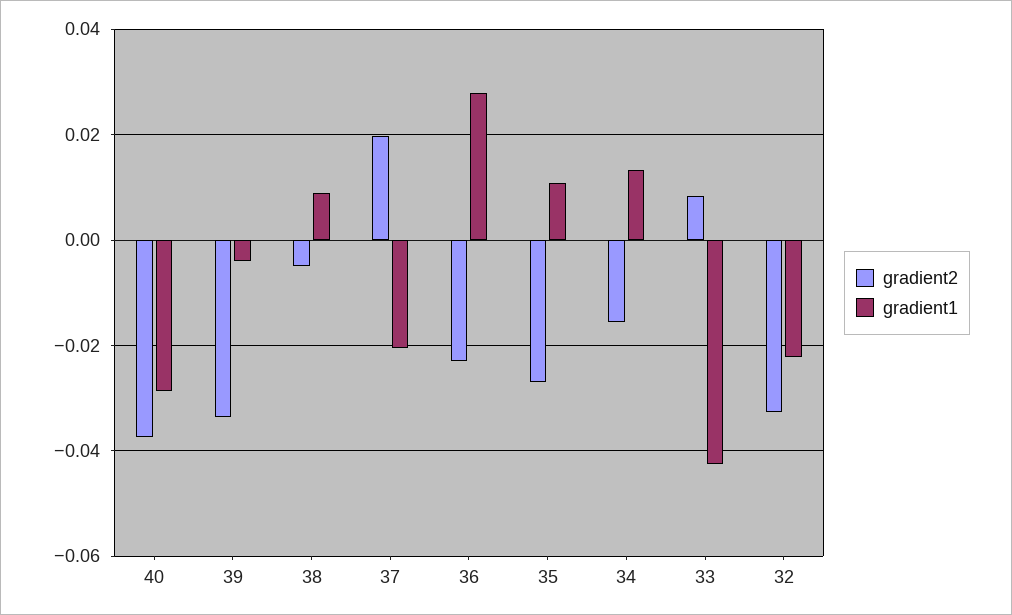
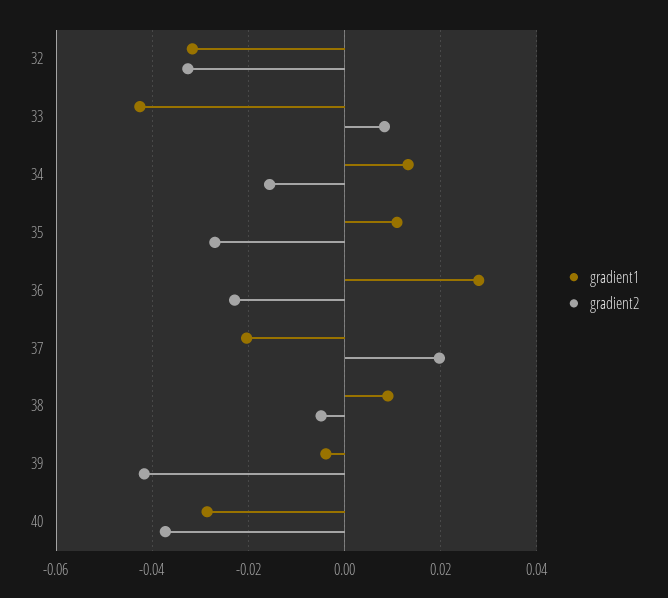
gradient2, 39: -0.034 -> -0.042
gradient1, 32: -0.022 -> -0.032

